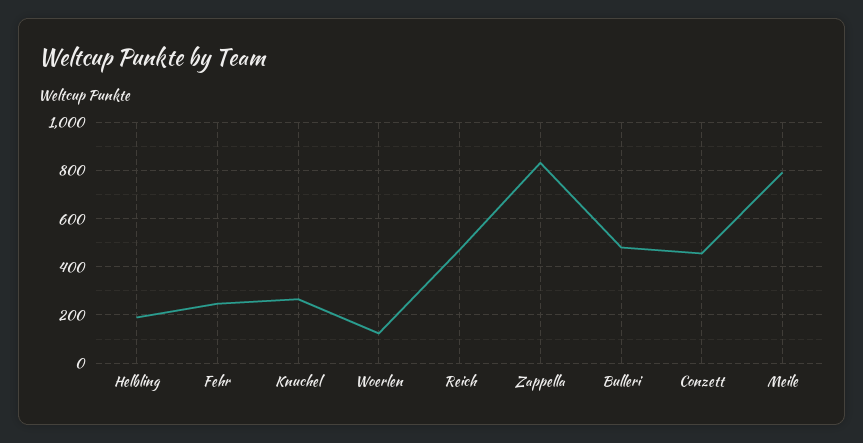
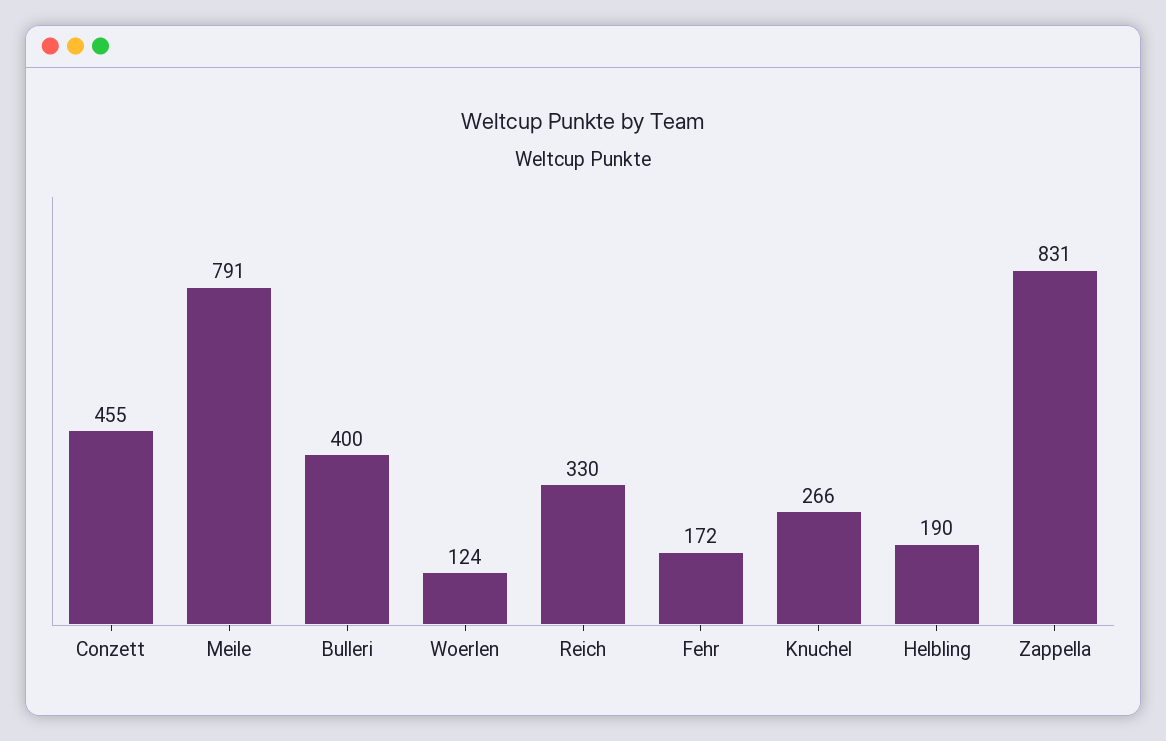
Fehr: 250 -> 172
Reich: 475 -> 330
Bulleri: 475 -> 400

